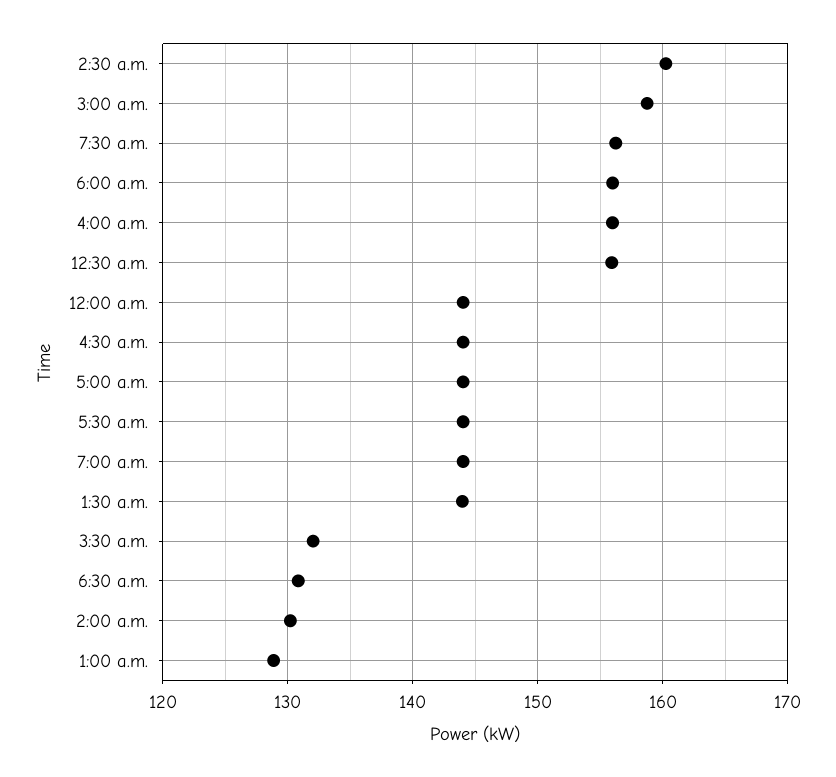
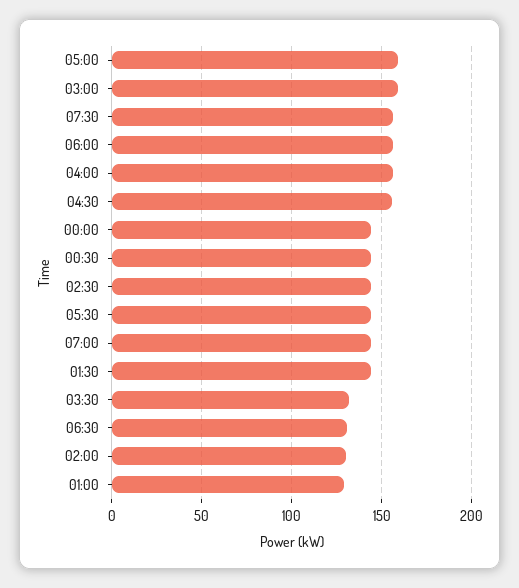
2:30 a.m.: 160 -> 145
12:30 a.m.: 156 -> 145
4:30 a.m.: 144 -> 155
5:00 a.m.: 144 -> 160

